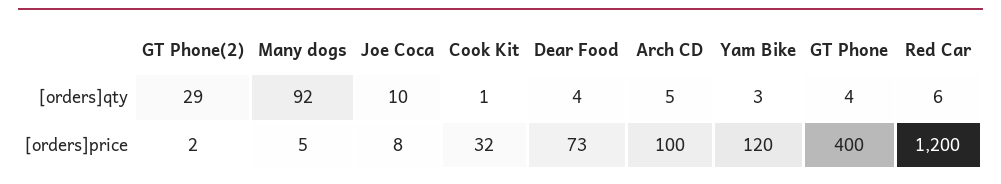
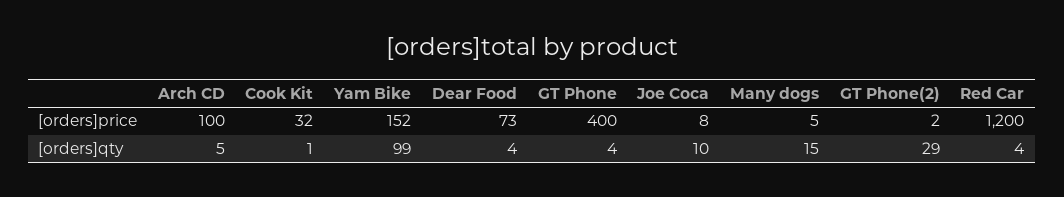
Many dogs, [orders]qty: 92 -> 15
Yam Bike, [orders]qty: 3 -> 99
Red Car, [orders]qty: 6 -> 4
Yam Bike, [orders]price: 120 -> 152

